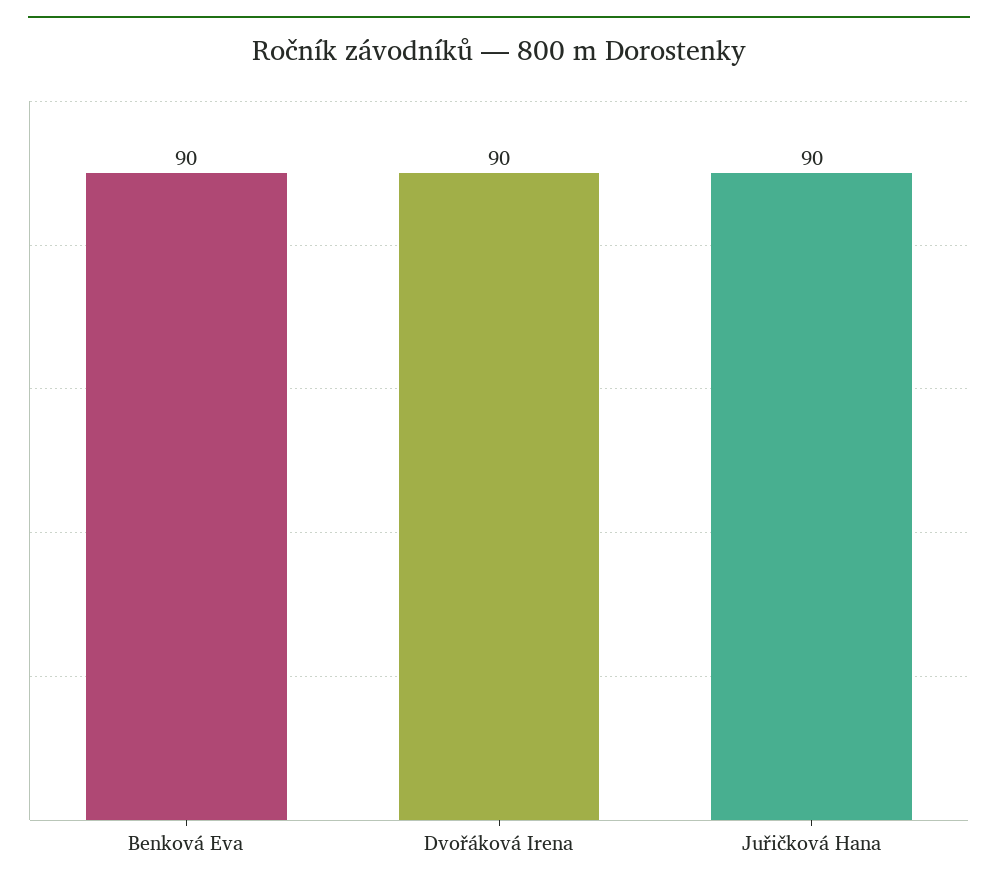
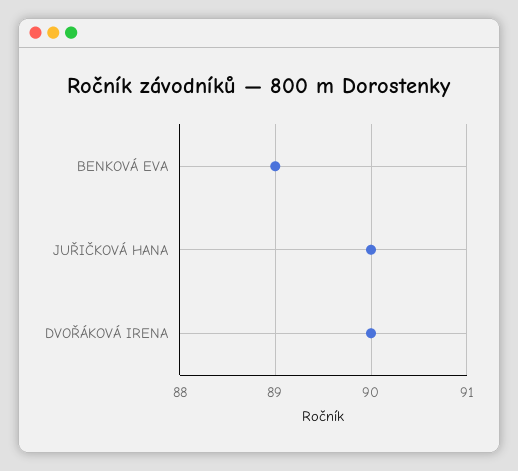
Benková Eva: 90 -> 89

